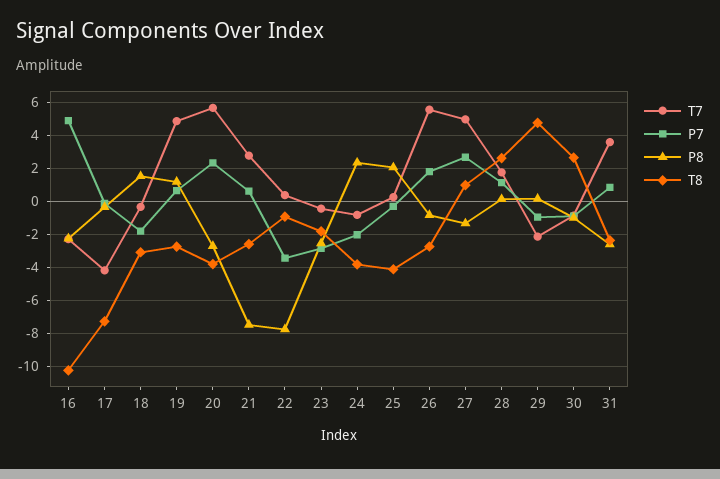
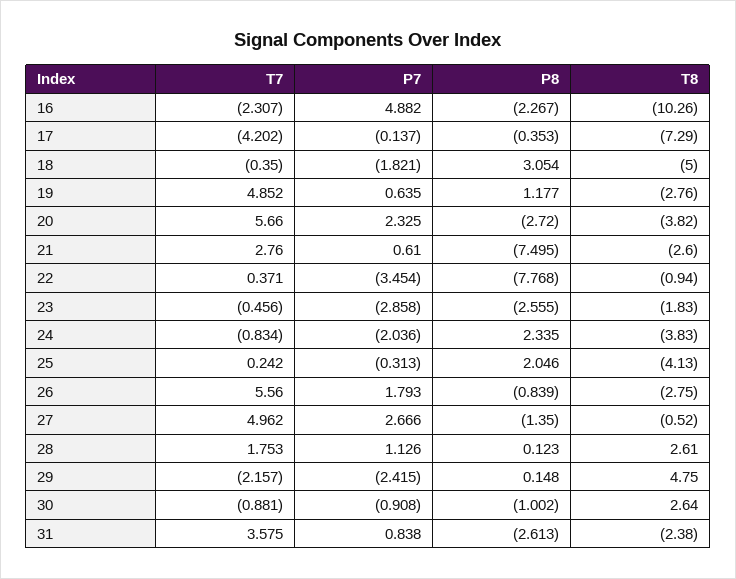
P8, 18: 1.5 -> 3.054
T8, 18: -3 -> -5
T8, 27: 1 -> -0.52
P7, 29: -1 -> -2.415

